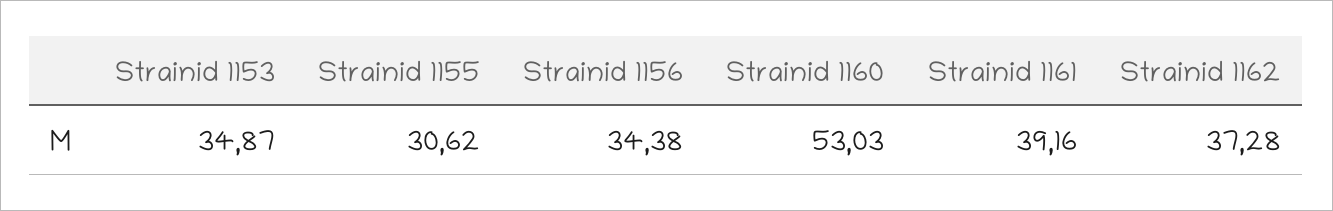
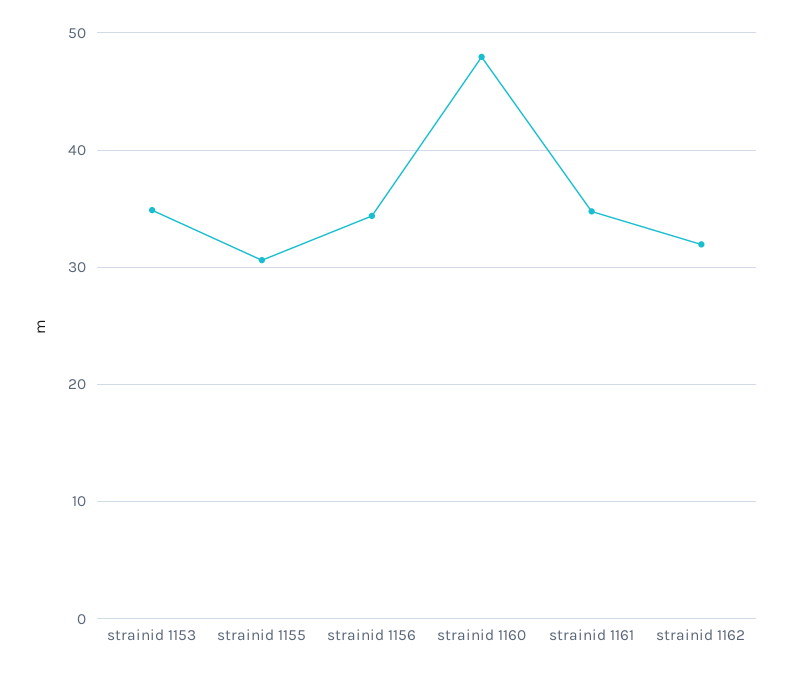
Strainid 1160: 53.03 -> 48
Strainid 1161: 39.16 -> 35
Strainid 1162: 37.28 -> 32

